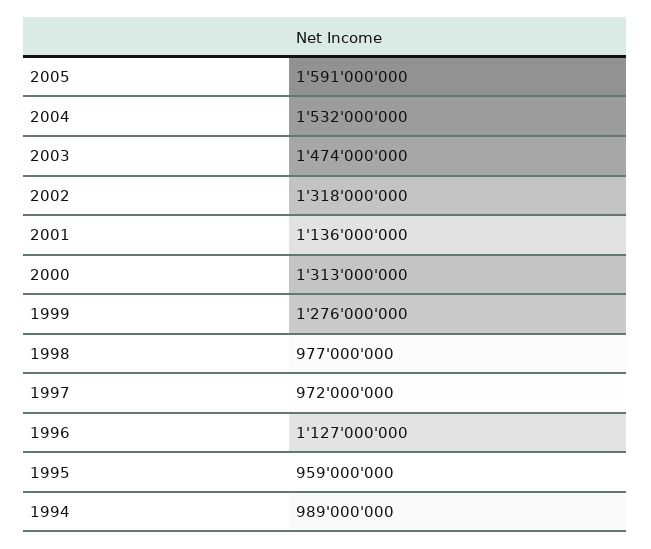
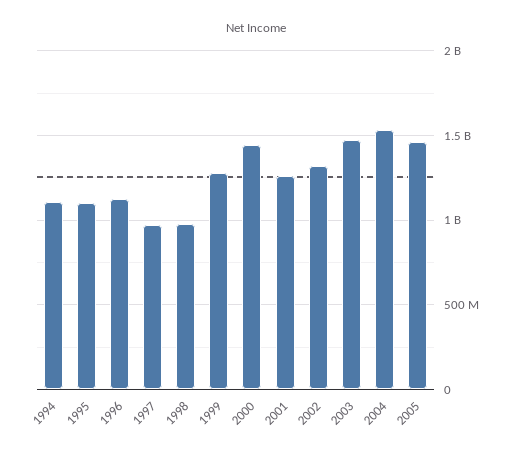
2005: 1591000000 -> 1450000000
2001: 1136000000 -> 1250000000
2000: 1313000000 -> 1450000000
1995: 959000000 -> 1100000000
1994: 989000000 -> 1100000000

